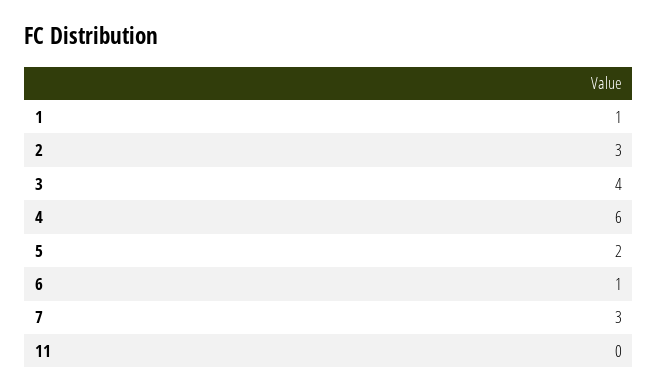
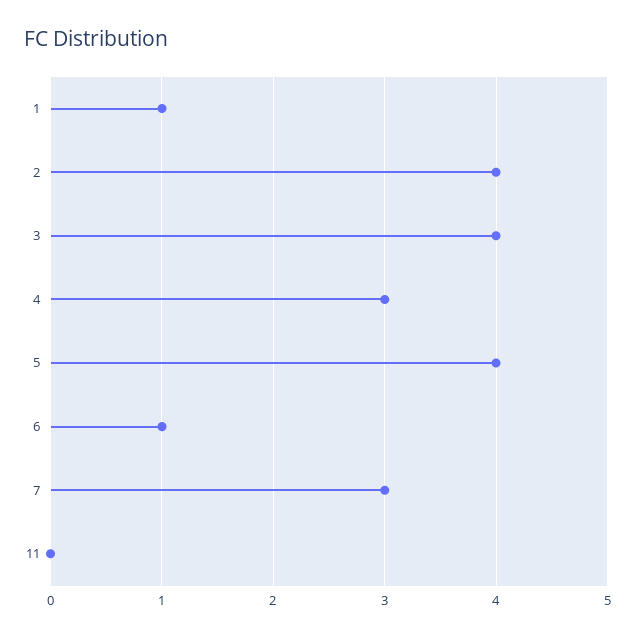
2: 3 -> 4
4: 6 -> 3
5: 2 -> 4

